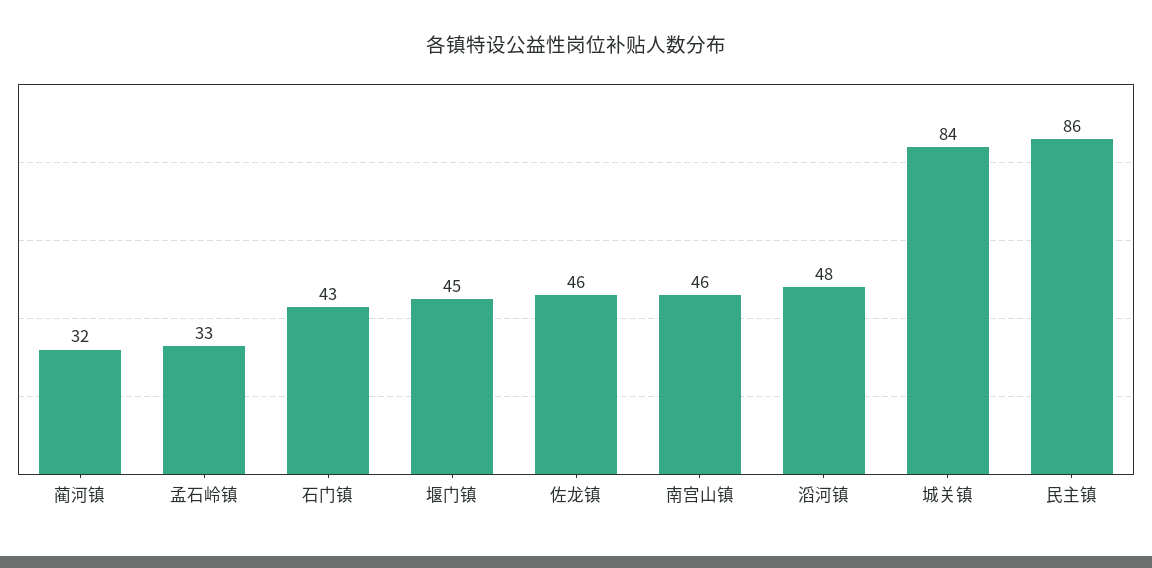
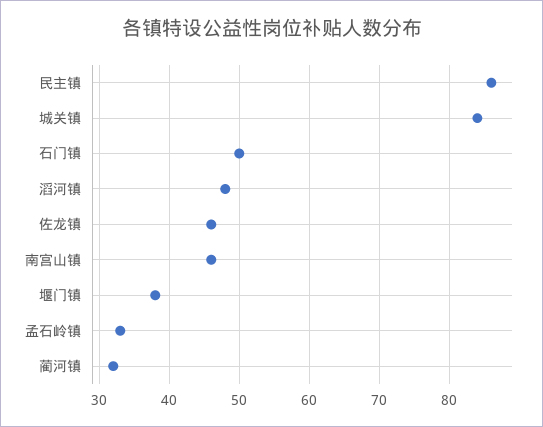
石门镇: 43 -> 50
堰门镇: 45 -> 38

